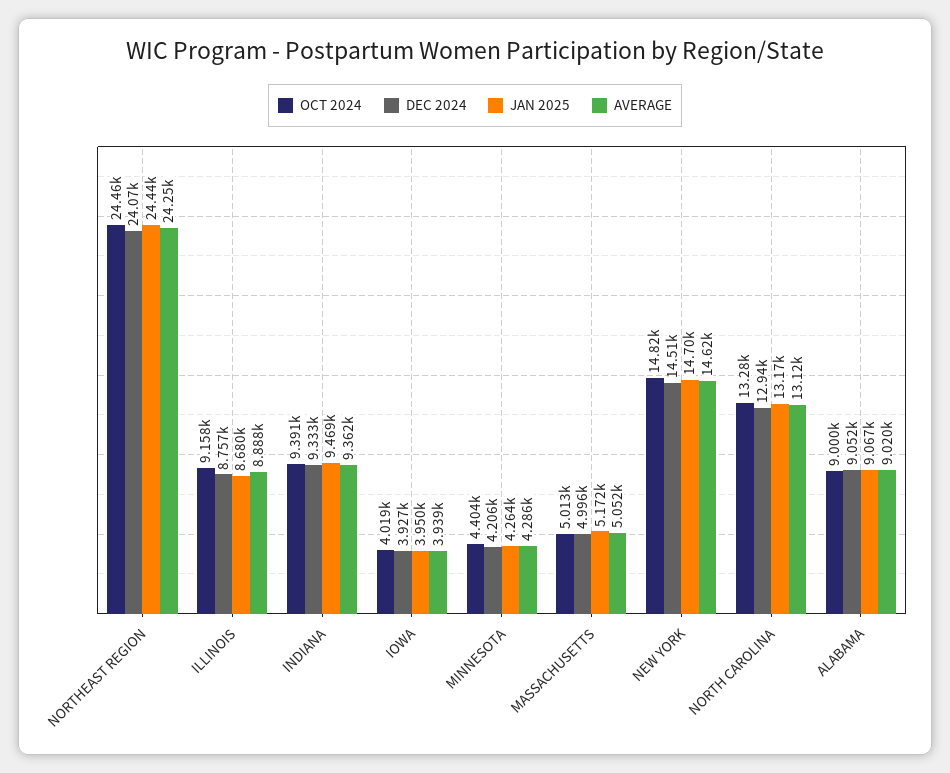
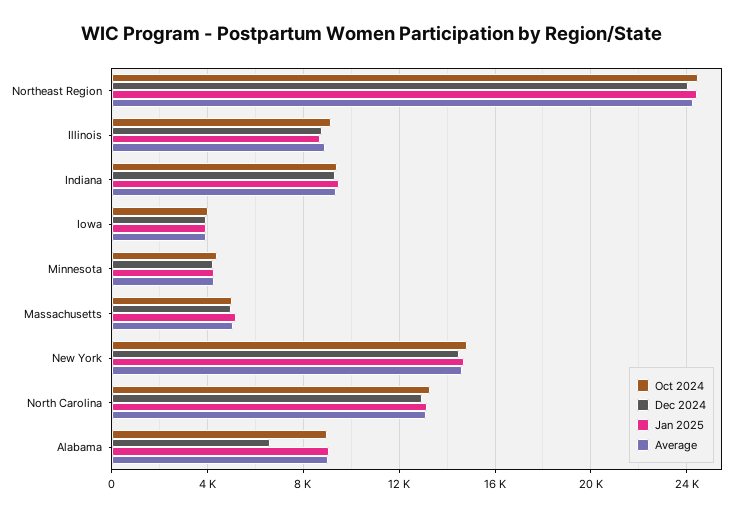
DEC 2024, ALABAMA: 9052 -> 6500

